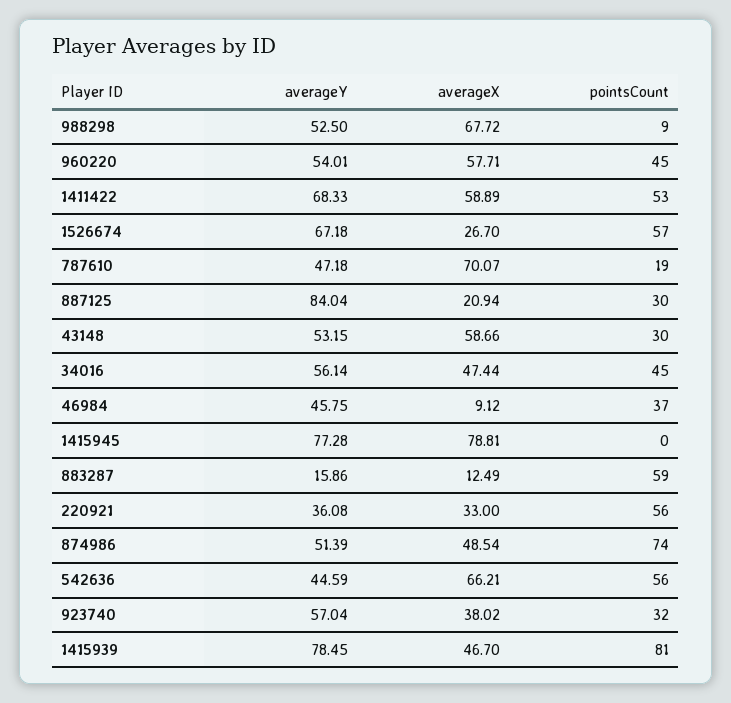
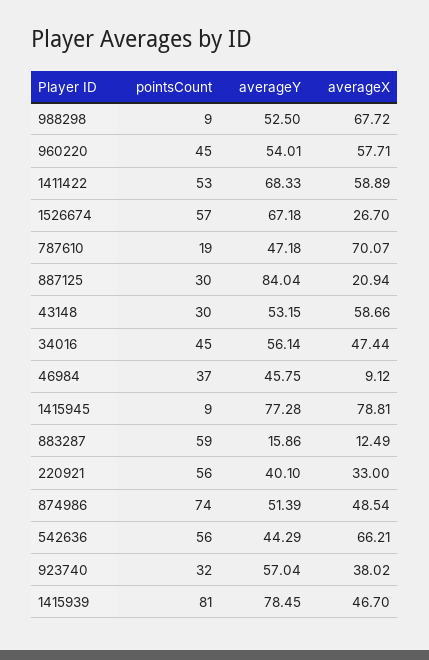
pointsCount, 1415945: 0 -> 9
averageY, 220921: 36.08 -> 40.1
averageY, 542636: 44.59 -> 44.29

